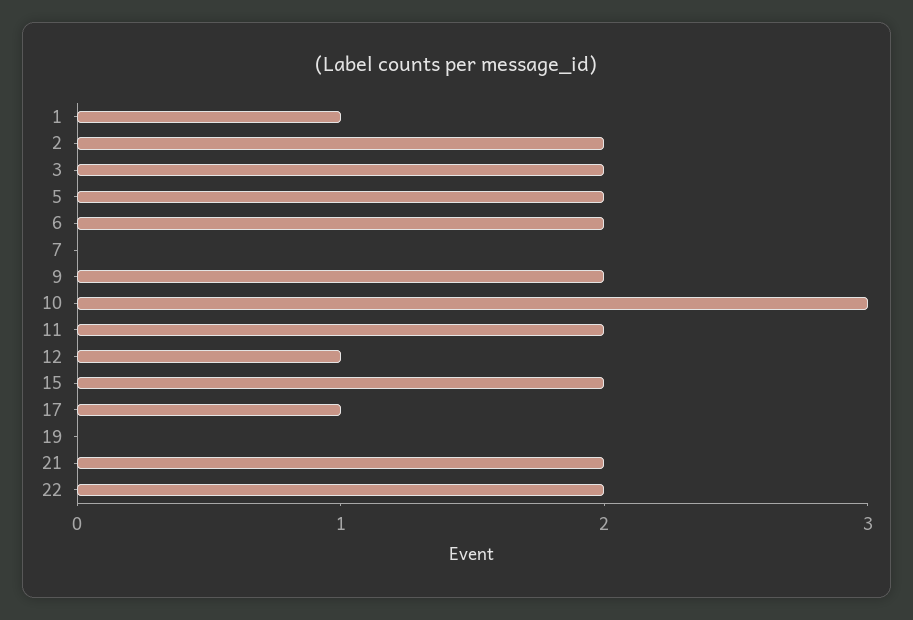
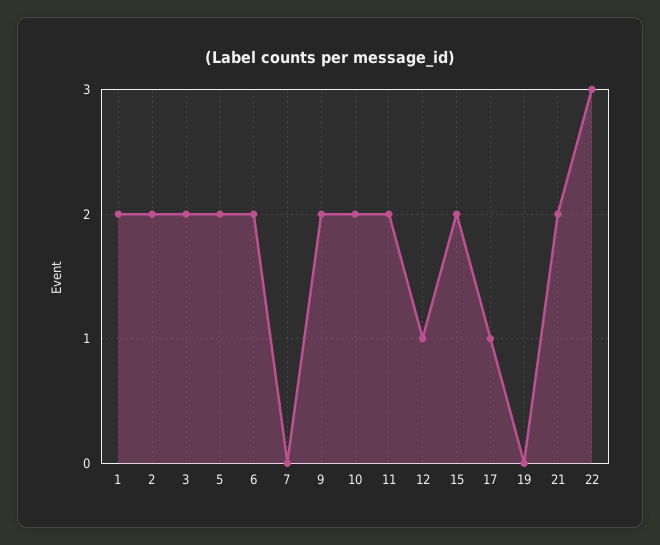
1: 1 -> 2
10: 3 -> 2
22: 2 -> 3

